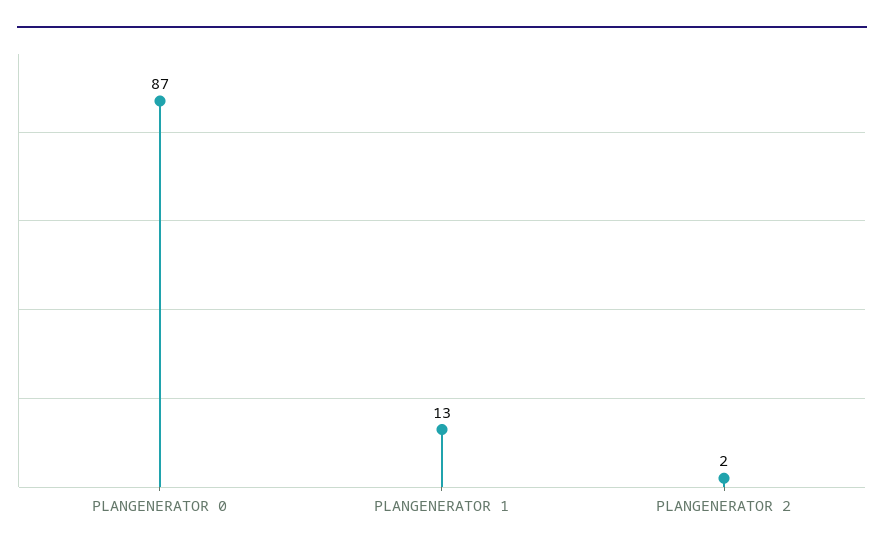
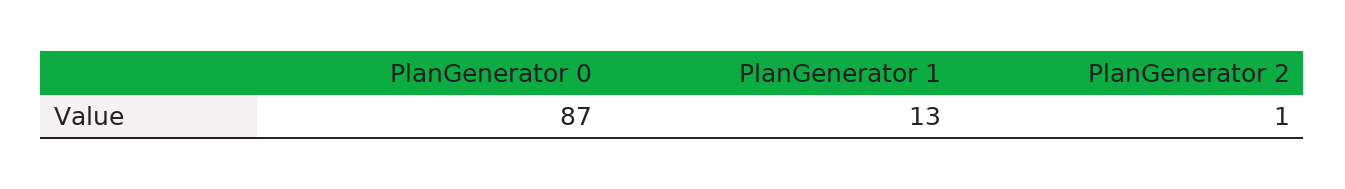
PLANGENERATOR 2: 2 -> 1

